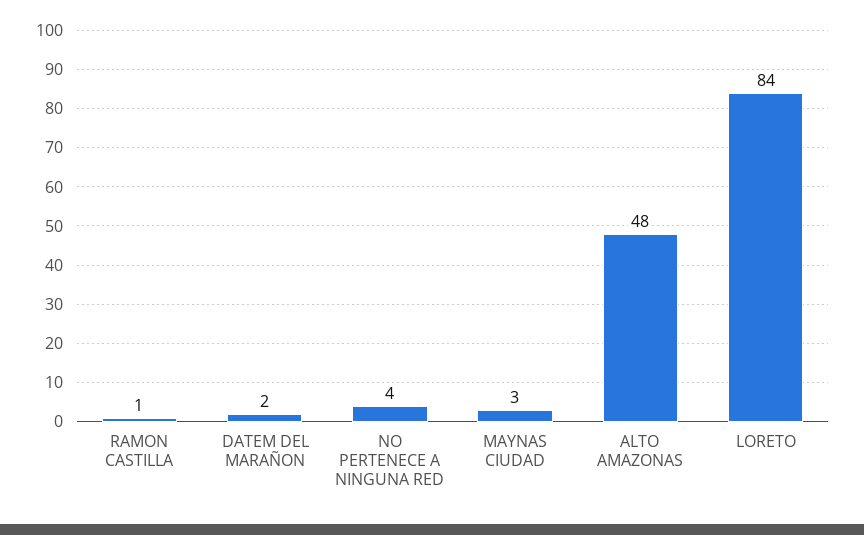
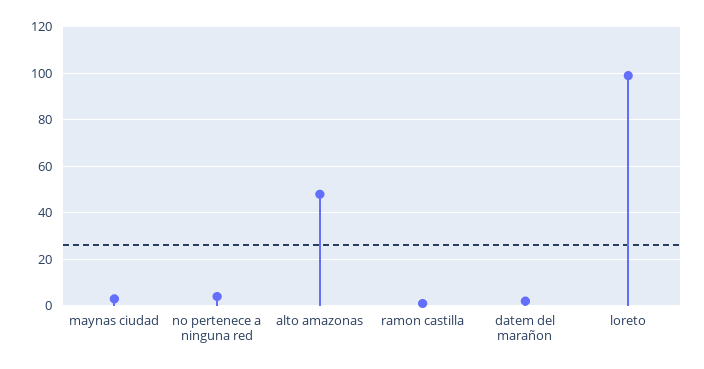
LORETO: 84 -> 100

